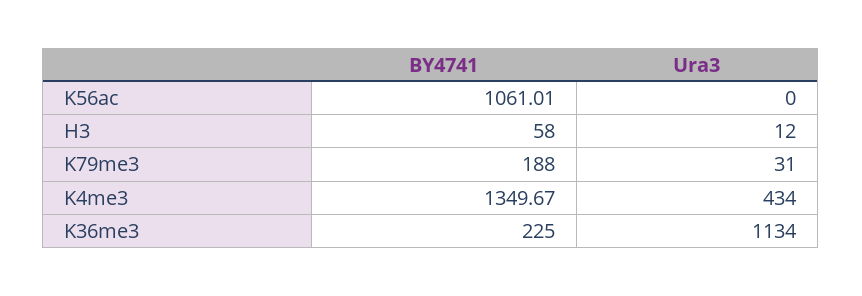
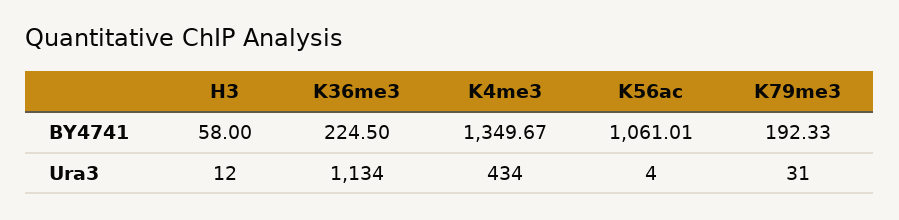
Ura3, K56ac: 0 -> 4
BY4741, K79me3: 188 -> 192.33
BY4741, K36me3: 225 -> 224.5

